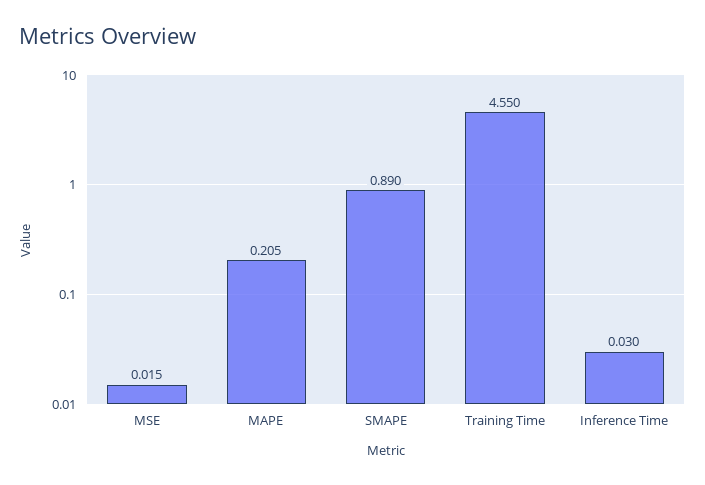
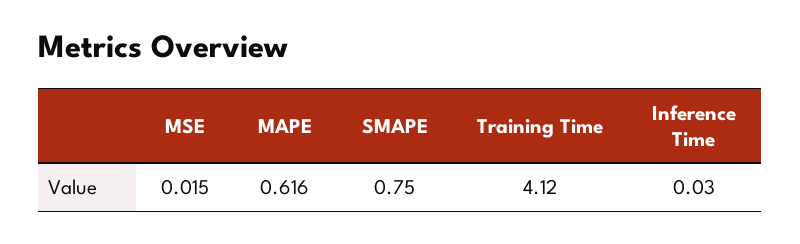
MAPE: 0.205 -> 0.616
SMAPE: 0.89 -> 0.75
Training Time: 4.55 -> 4.12

